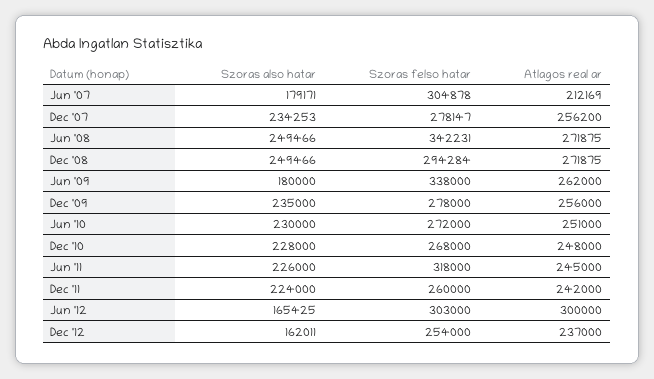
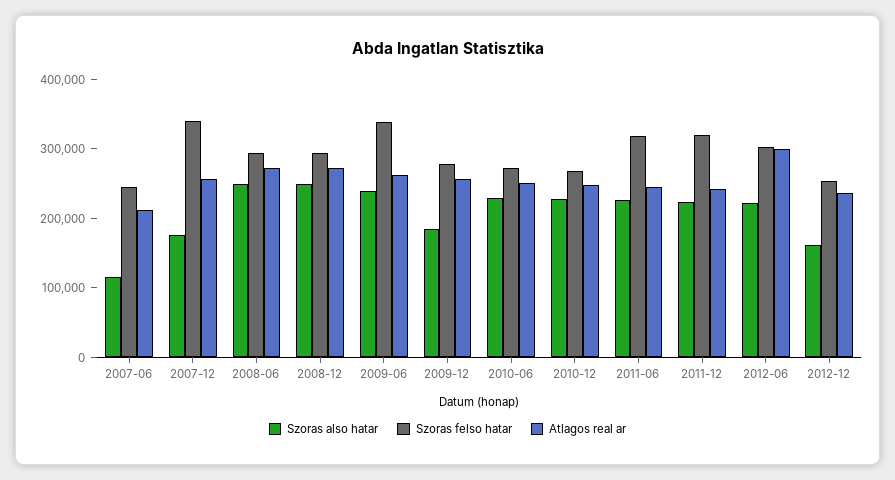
Szoras also hatar, Jun '07: 179171 -> 120000
Szoras felso hatar, Jun '07: 304878 -> 240000
Szoras also hatar, Dec '07: 234253 -> 180000
Szoras felso hatar, Dec '07: 278147 -> 340000
Szoras felso hatar, Jun '08: 342231 -> 300000
Szoras also hatar, Jun '09: 180000 -> 240000
Szoras also hatar, Dec '09: 235000 -> 180000
Szoras felso hatar, Dec '11: 260000 -> 320000
Szoras also hatar, Jun '12: 165425 -> 220000

